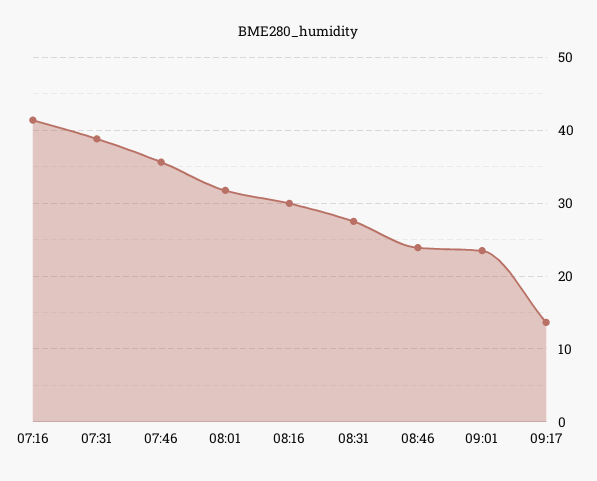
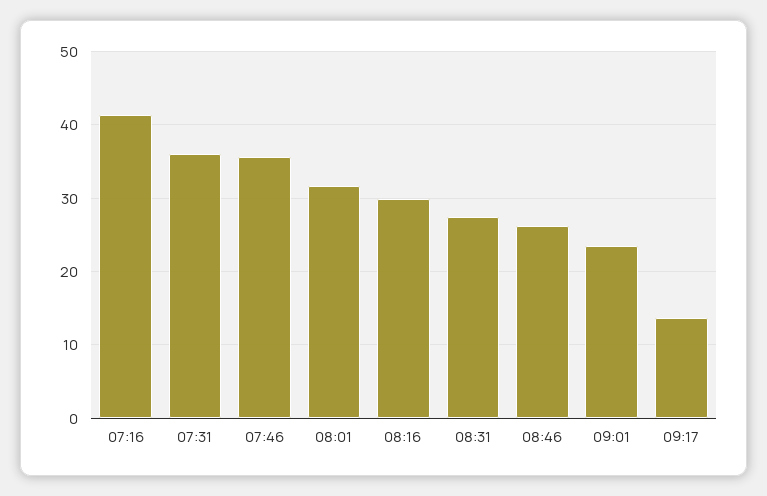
07:31: 39 -> 36
08:46: 24 -> 26

